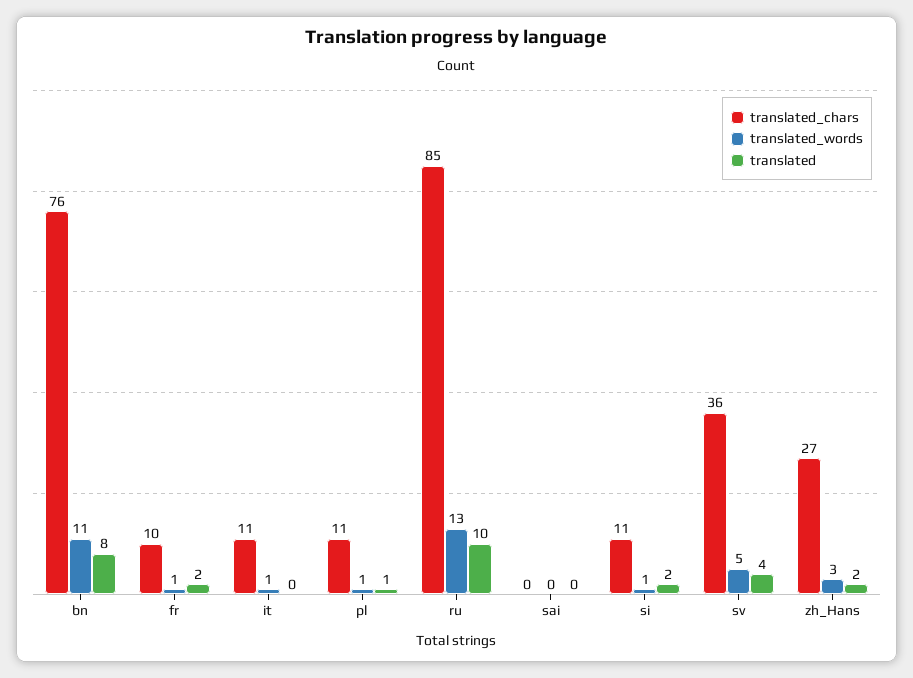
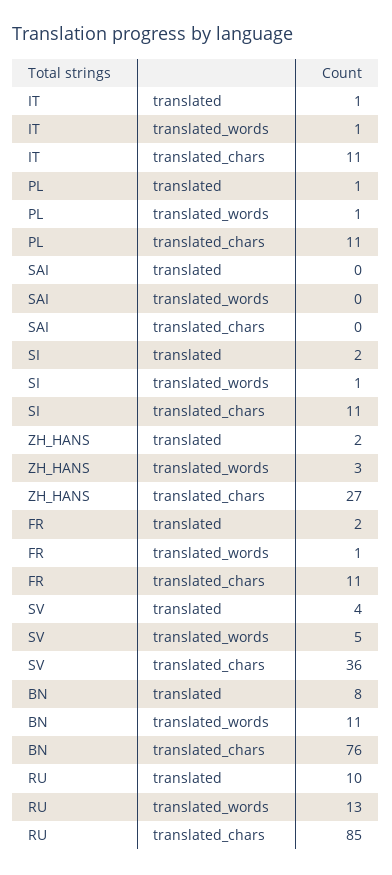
translated_chars, fr: 10 -> 11
translated, it: 0 -> 1

